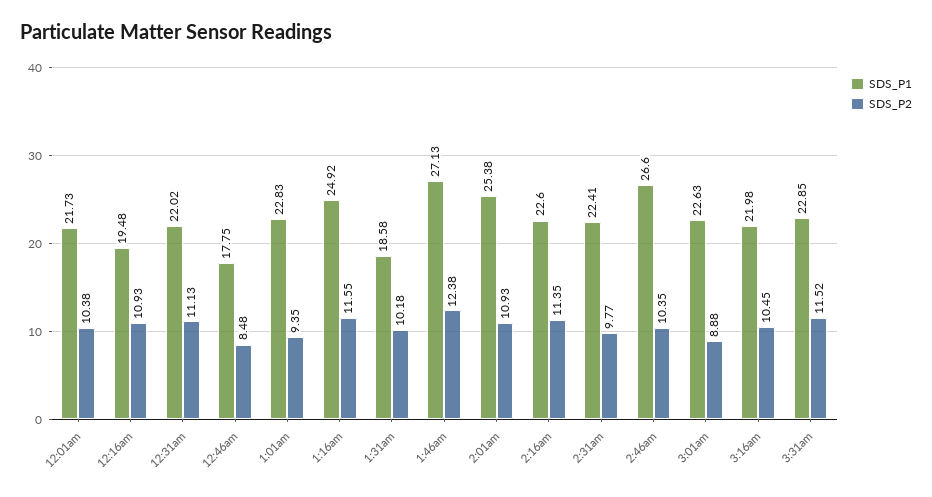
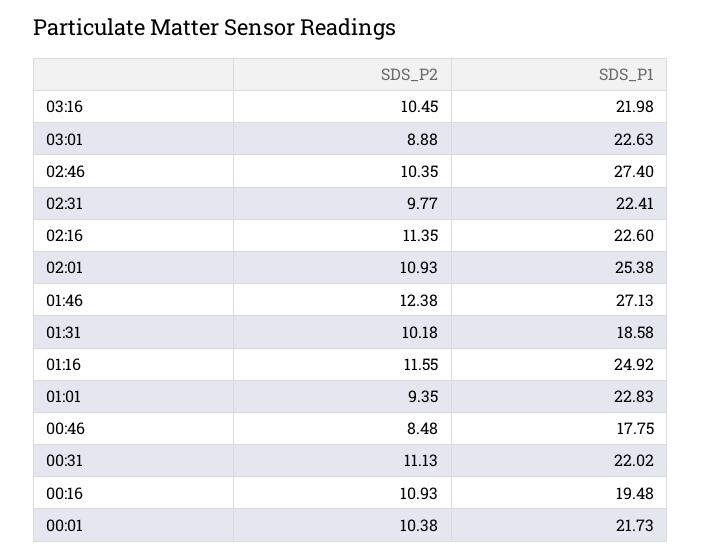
SDS_P1, 2:46am: 26.6 -> 27.4
SDS_P1, 3:31am: 22.85 -> none
SDS_P2, 3:31am: 11.52 -> none

